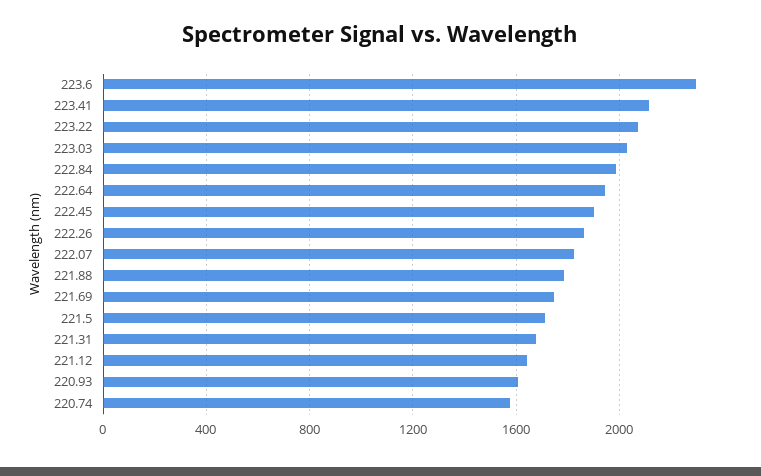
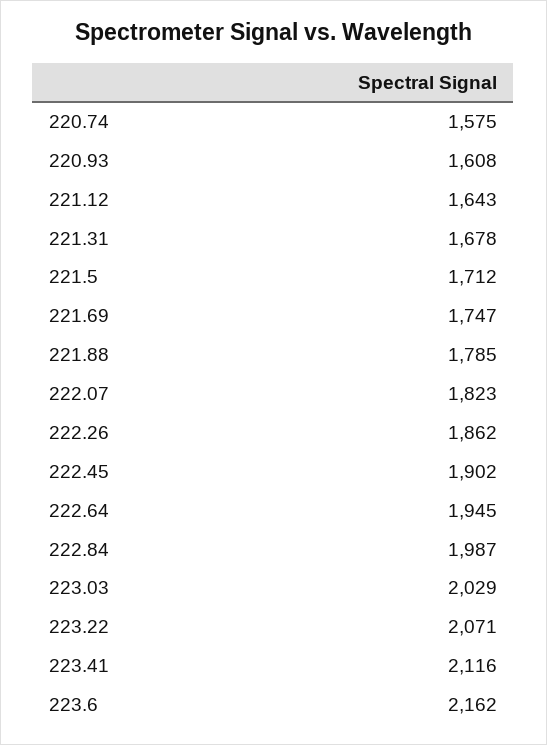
223.6: 2300 -> 2162

